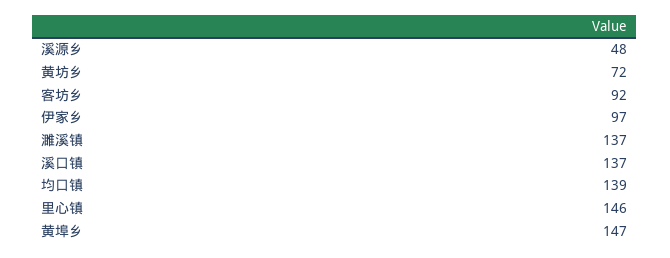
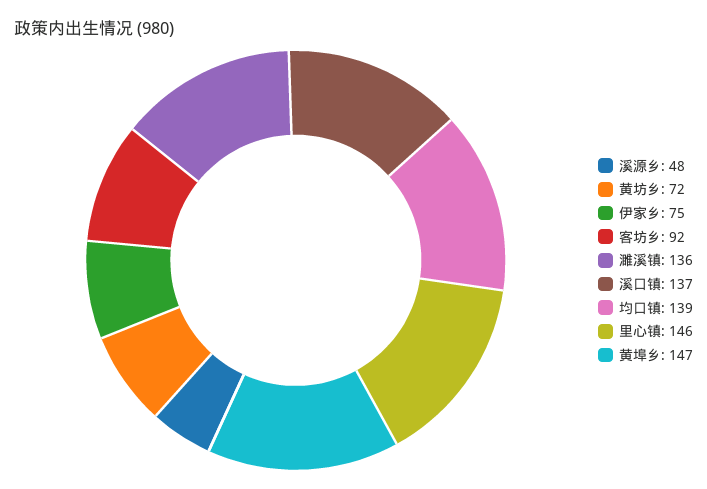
伊家乡: 97 -> 75
濉溪镇: 137 -> 136

